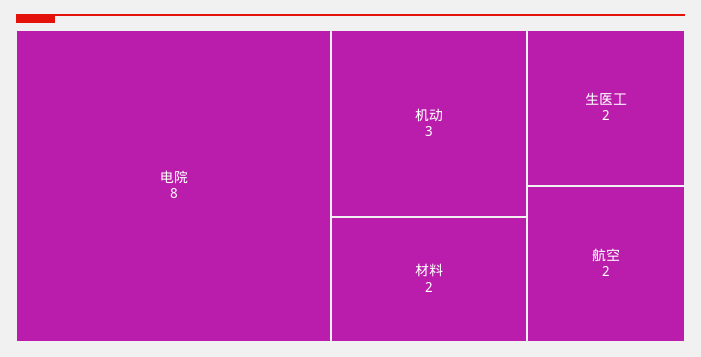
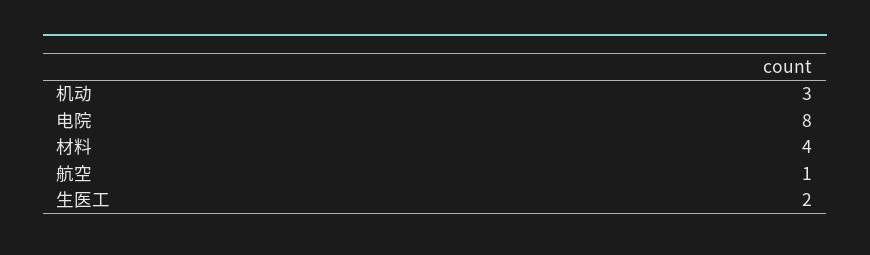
材料: 2 -> 4
航空: 2 -> 1

